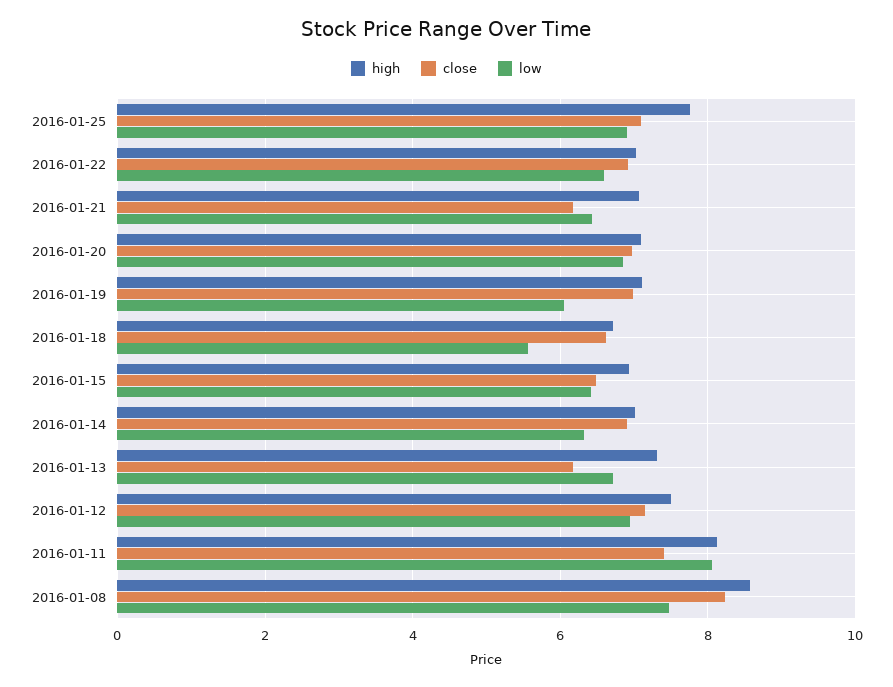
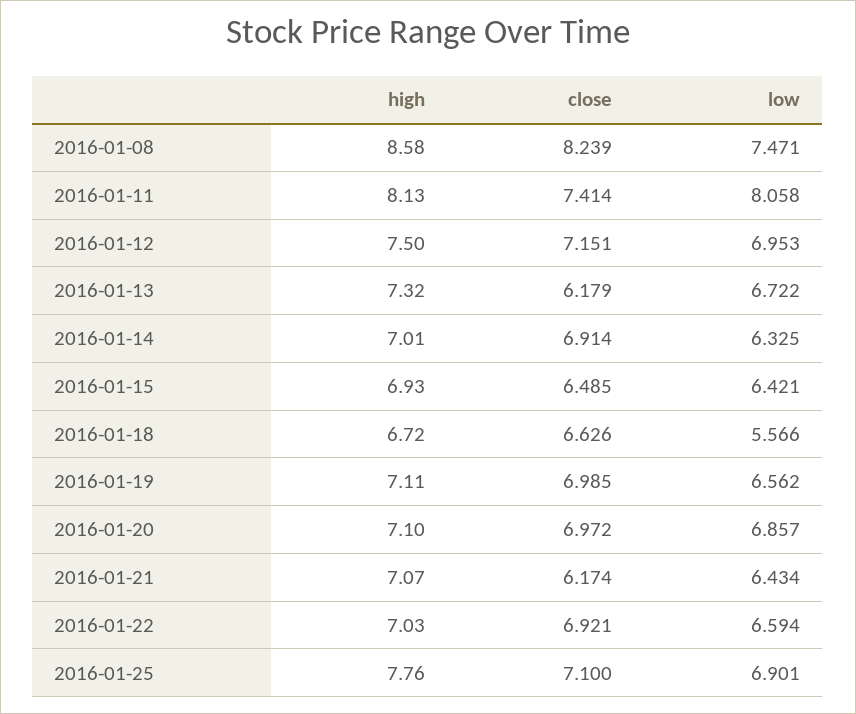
low, 2016-01-19: 6 -> 6.562

